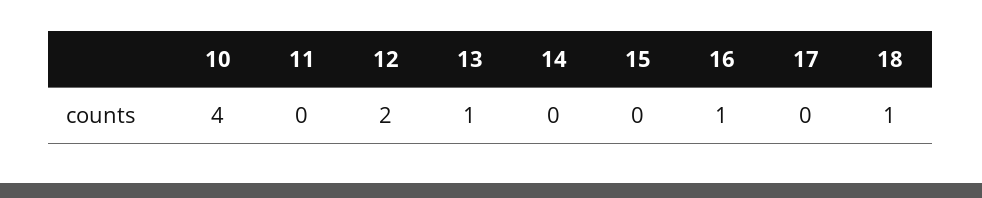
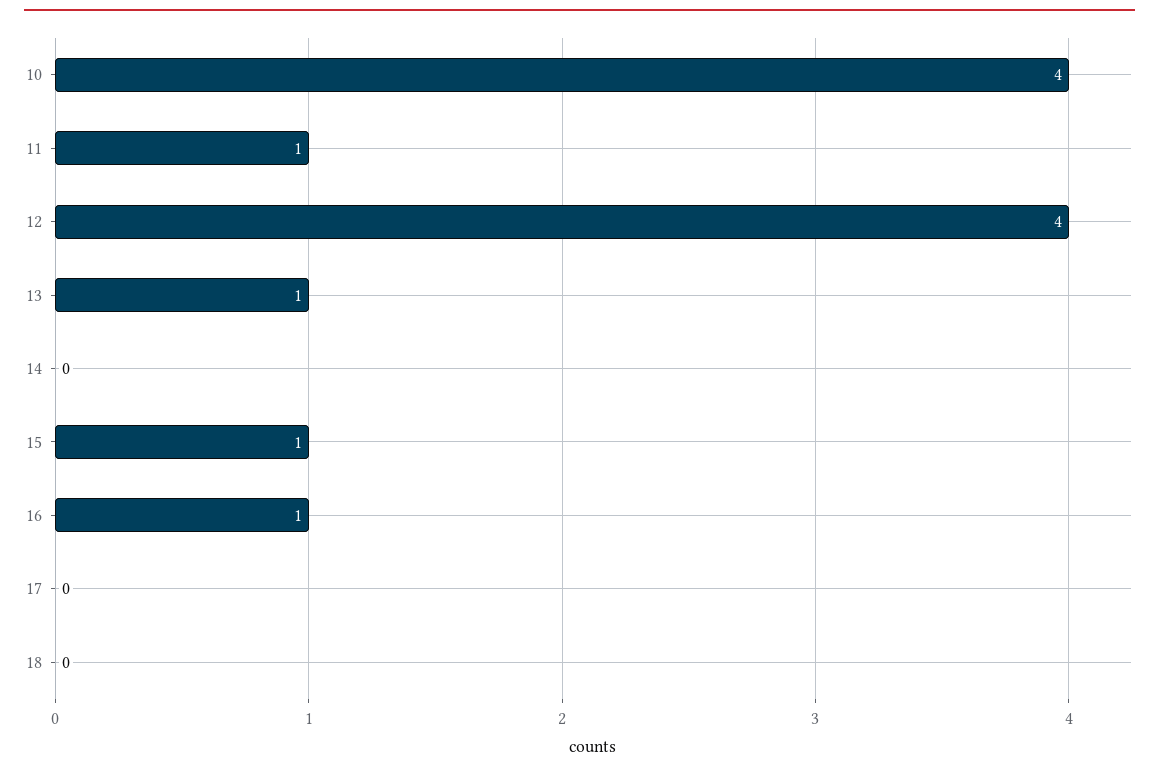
11: 0 -> 1
12: 2 -> 4
15: 0 -> 1
18: 1 -> 0

